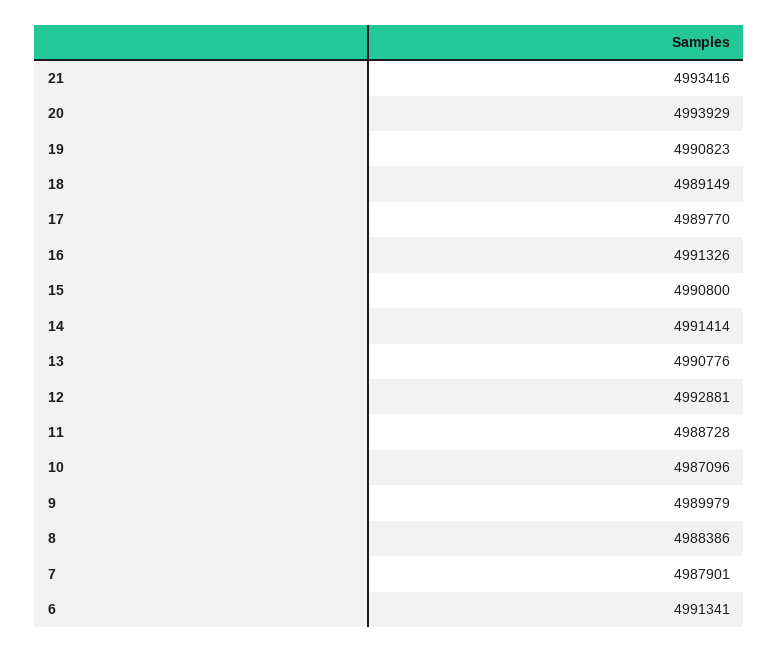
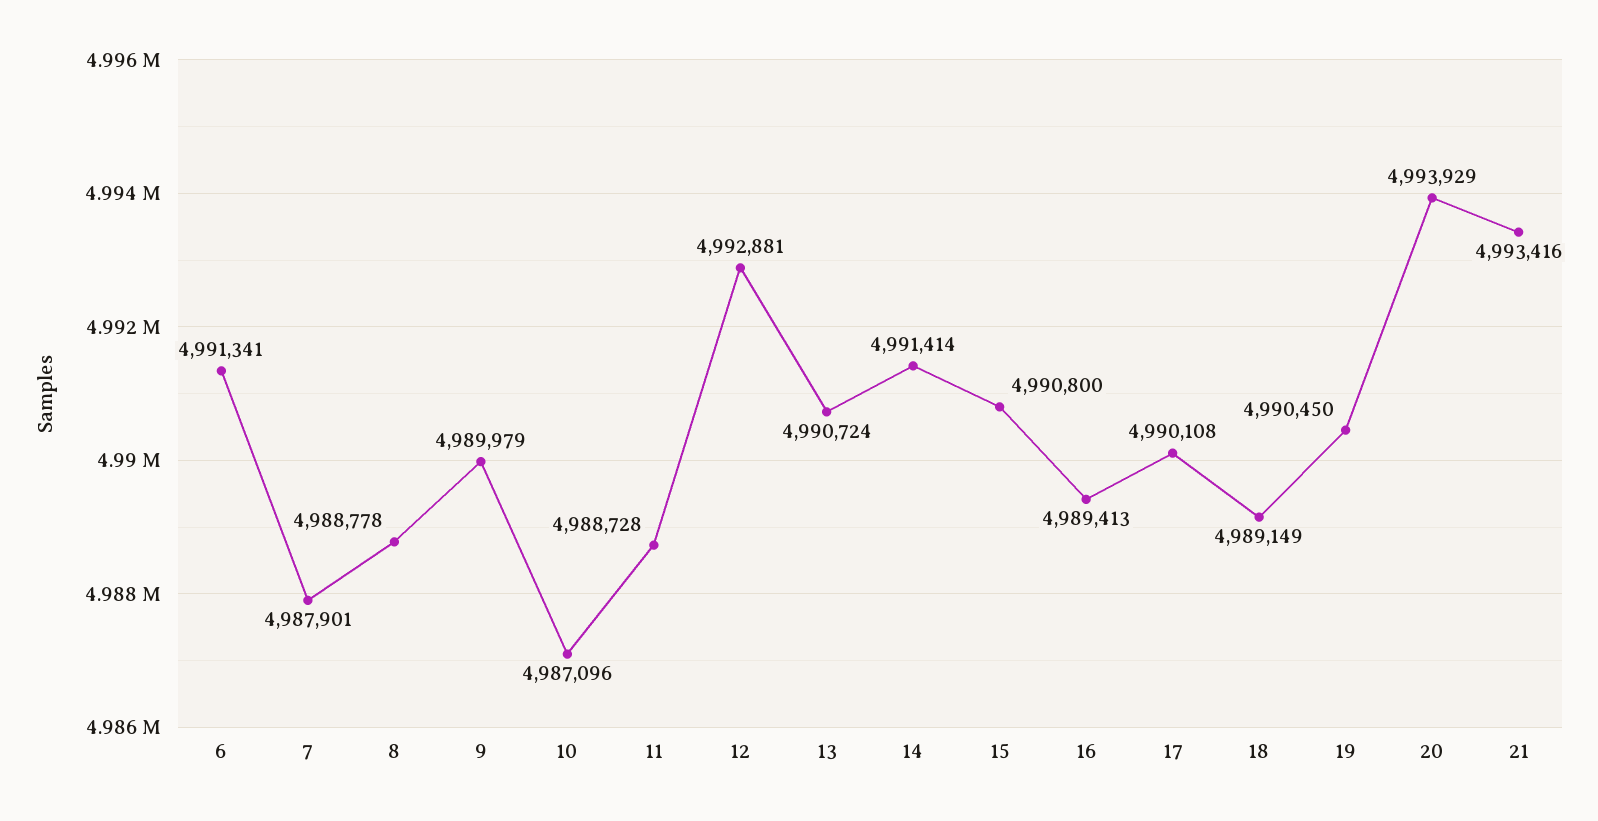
19: 4990823 -> 4990450
17: 4989770 -> 4990108
16: 4991326 -> 4989413
13: 4990776 -> 4990724
8: 4988386 -> 4988778

